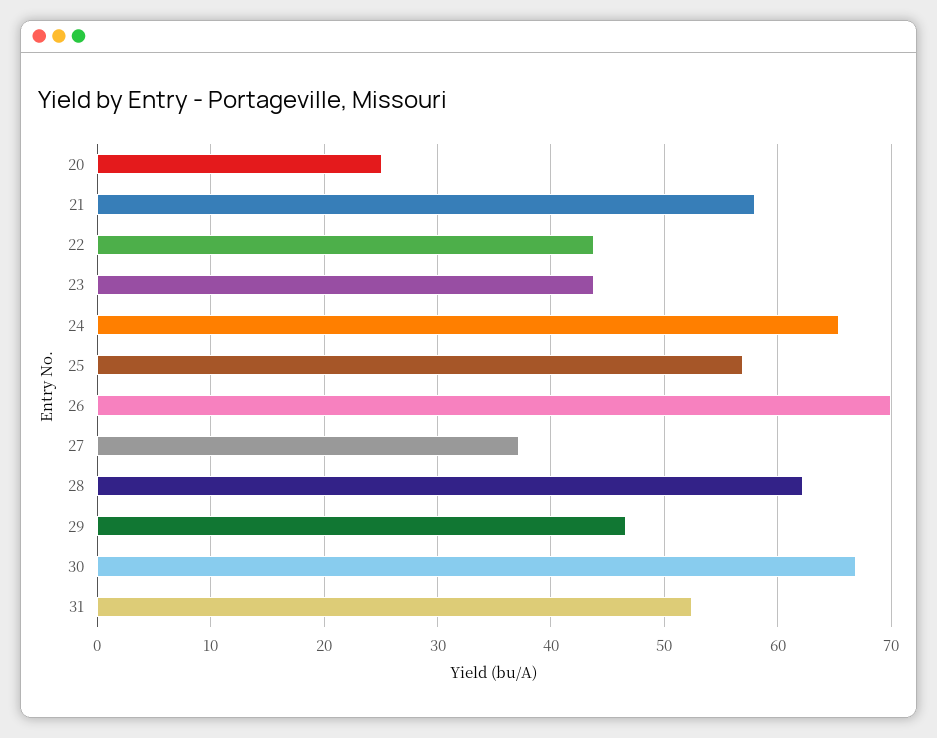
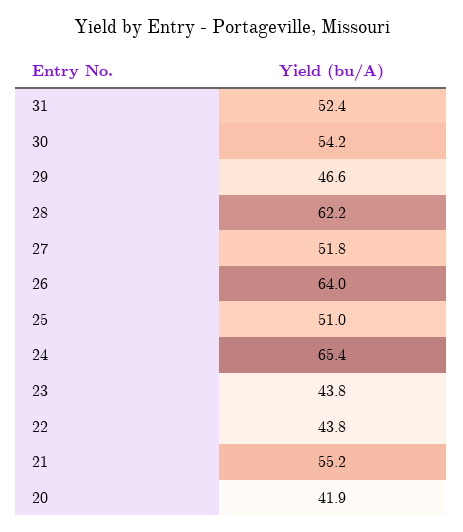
20: 25 -> 41.9
21: 58 -> 55.2
25: 57 -> 51
26: 70 -> 64
27: 37 -> 51.8
30: 67 -> 54.2

